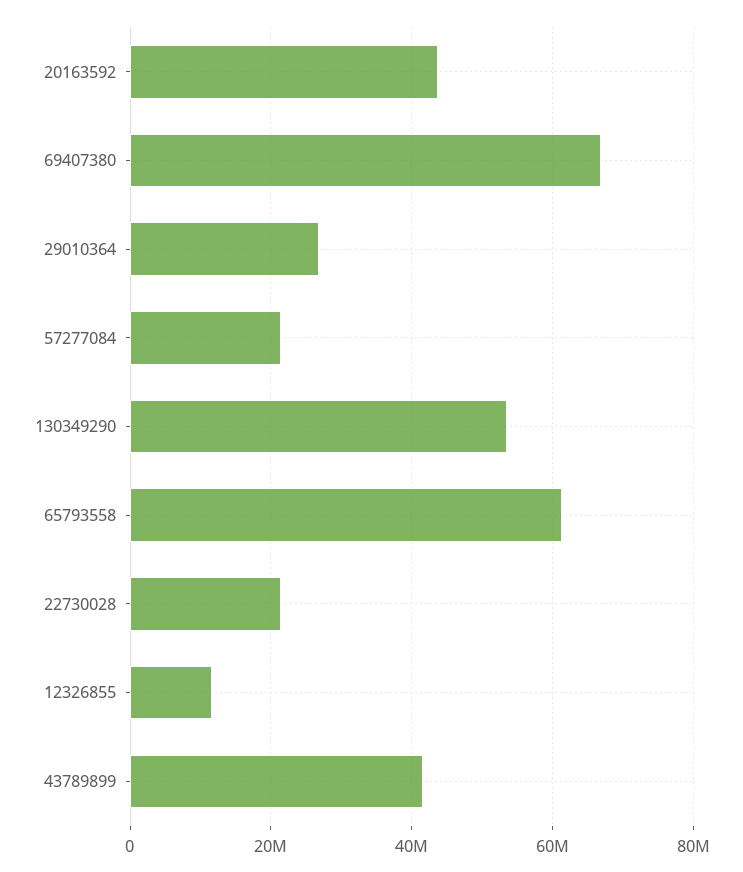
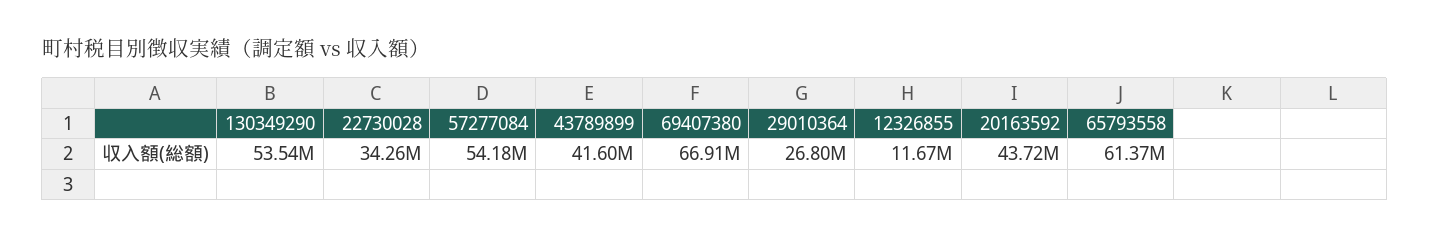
57277084: 22000000 -> 54180000
22730028: 22000000 -> 34260000

